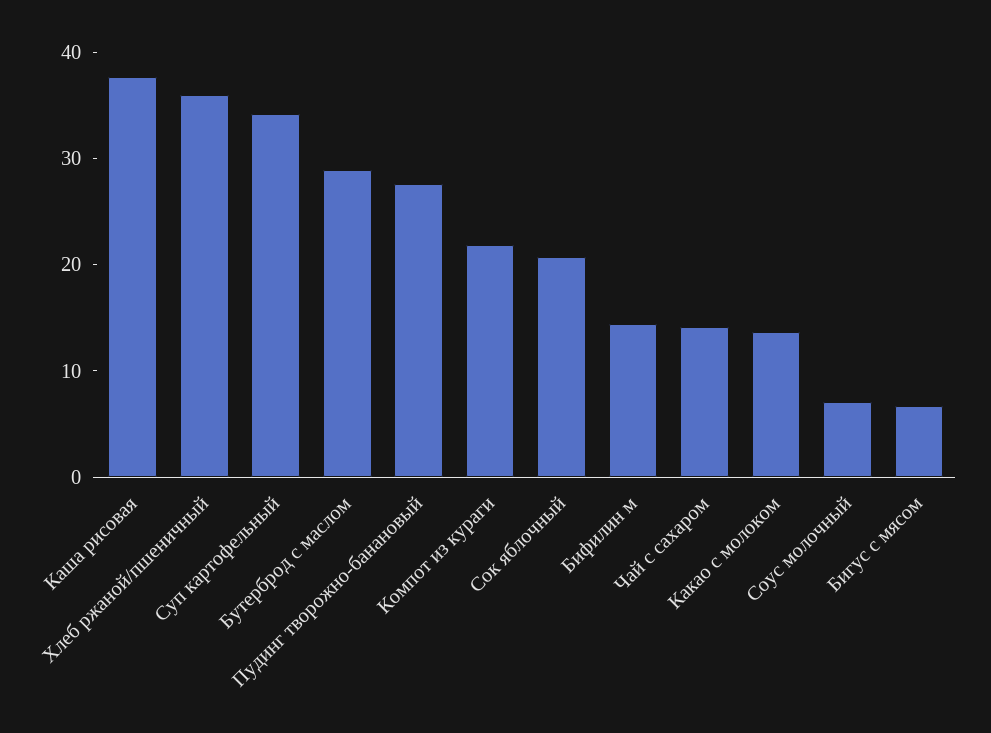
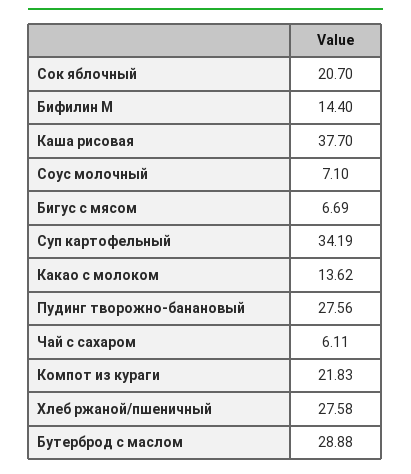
Хлеб ржаной/пшеничный: 36 -> 27.58
Чай с сахаром: 14 -> 6.11

